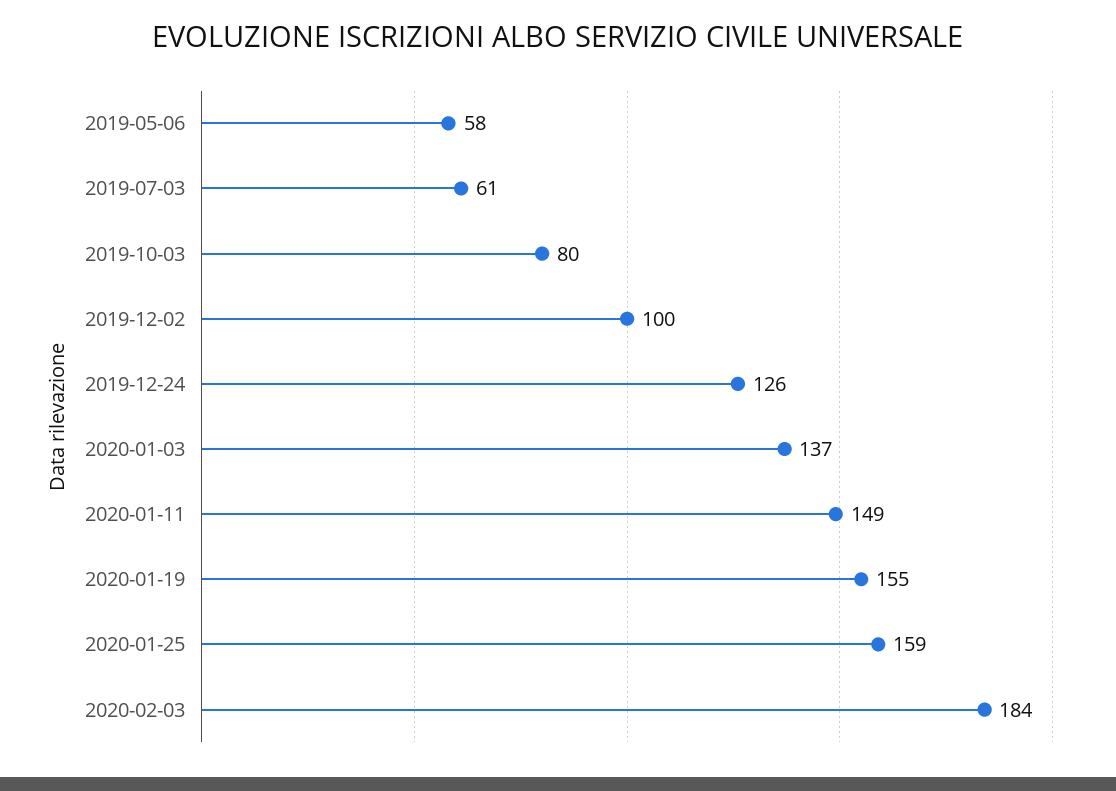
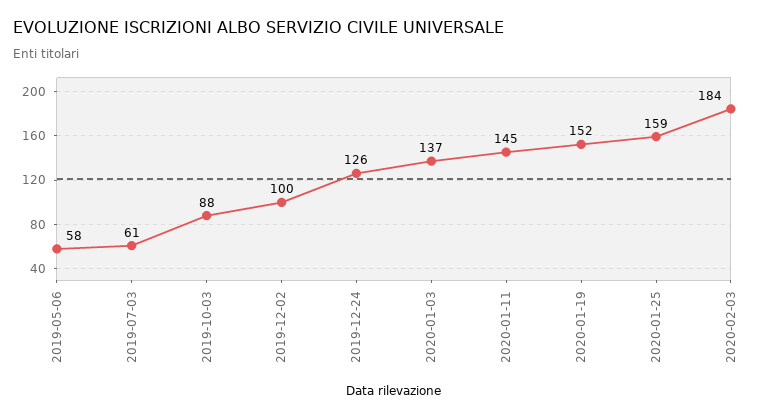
2019-10-03: 80 -> 88
2020-01-11: 149 -> 145
2020-01-19: 155 -> 152

